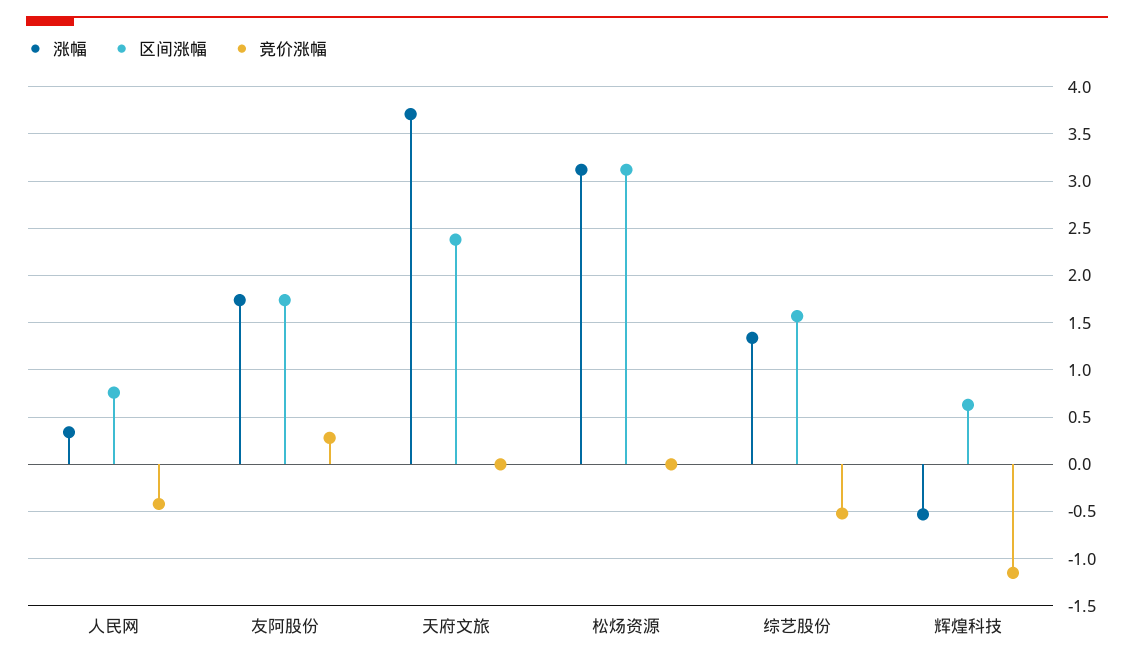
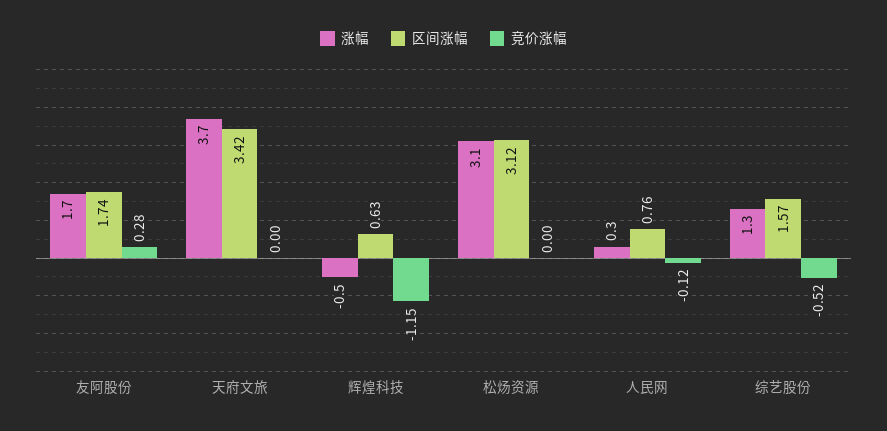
竞价涨幅, 人民网: -0.4 -> -0.12
区间涨幅, 天府文旅: 2.4 -> 3.42

